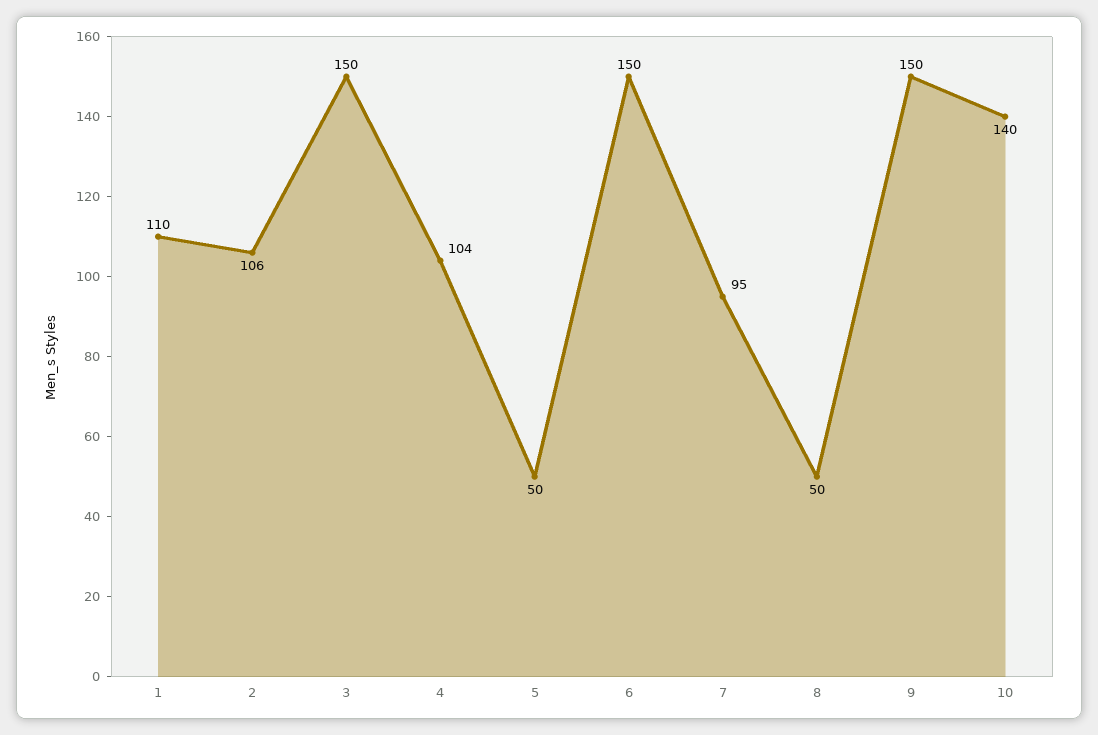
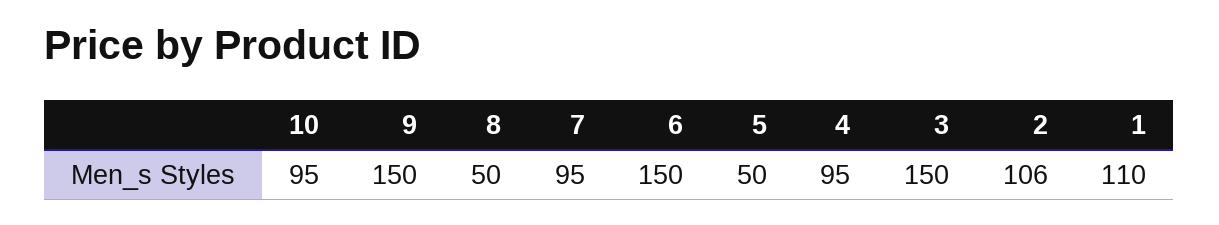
4: 104 -> 95
10: 140 -> 95

